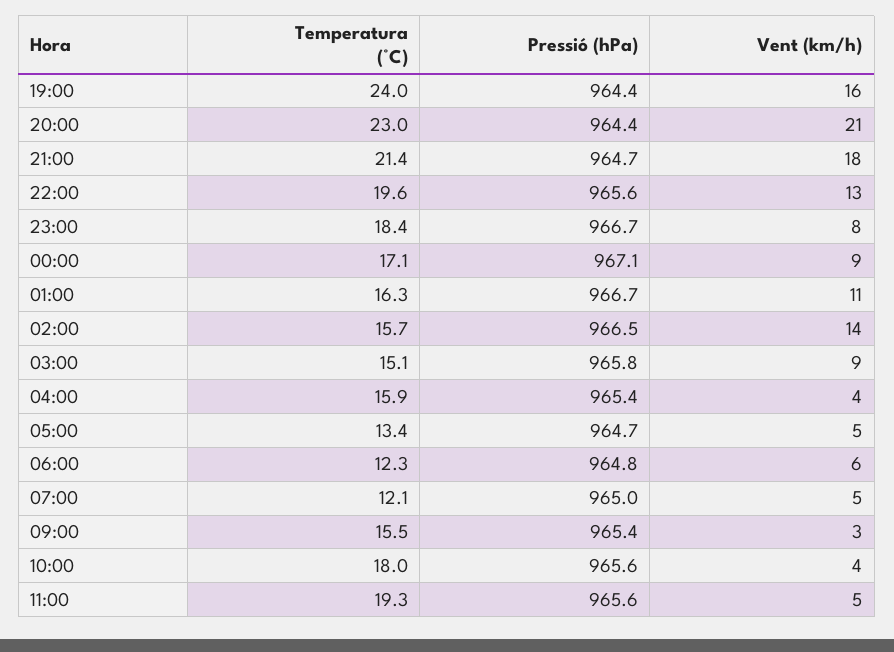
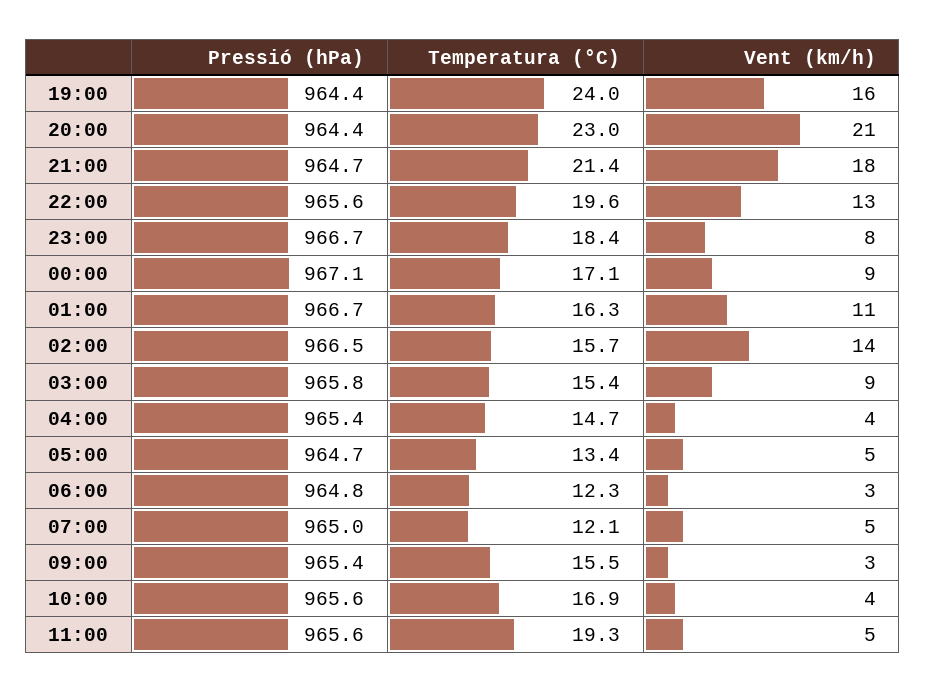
Temperatura (°C), 03:00: 15.1 -> 15.4
Temperatura (°C), 04:00: 15.9 -> 14.7
Vent (km/h), 06:00: 6 -> 3
Temperatura (°C), 10:00: 18 -> 16.9

